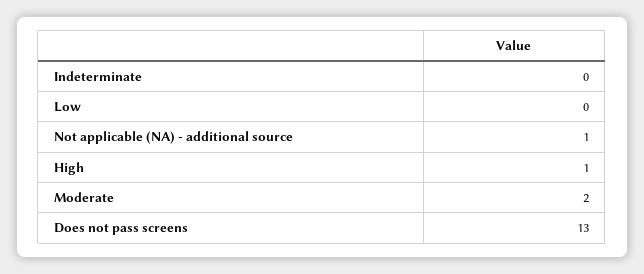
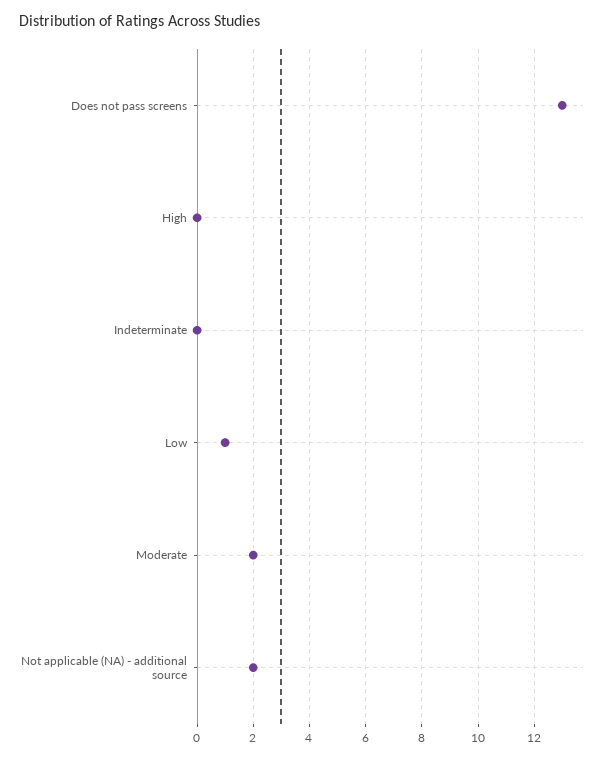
Low: 0 -> 1
Not applicable (NA) - additional source: 1 -> 2
High: 1 -> 0

